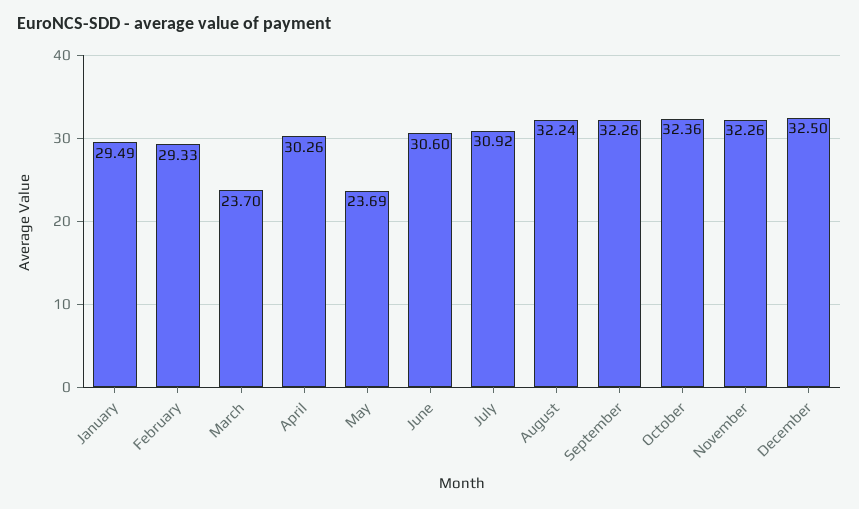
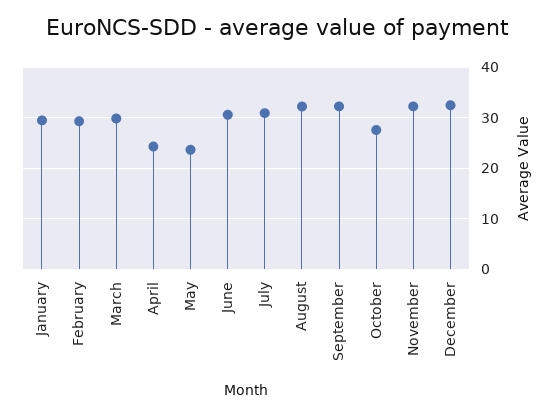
March: 23.7 -> 30
April: 30.26 -> 24
October: 32.36 -> 28

